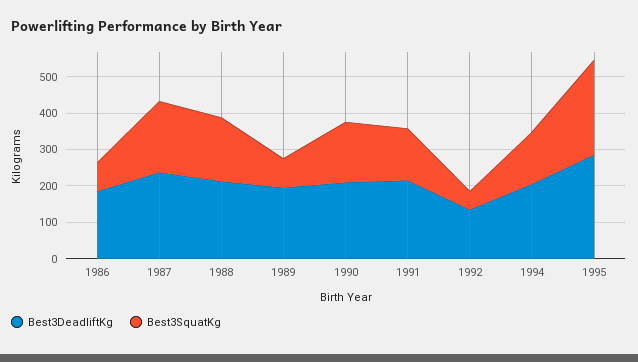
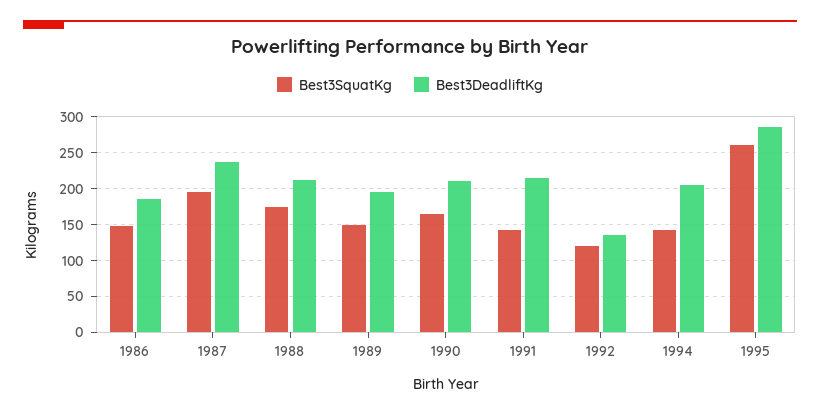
Best3SquatKg, 1986: 75 -> 150
Best3SquatKg, 1989: 75 -> 150
Best3SquatKg, 1992: 50 -> 120

